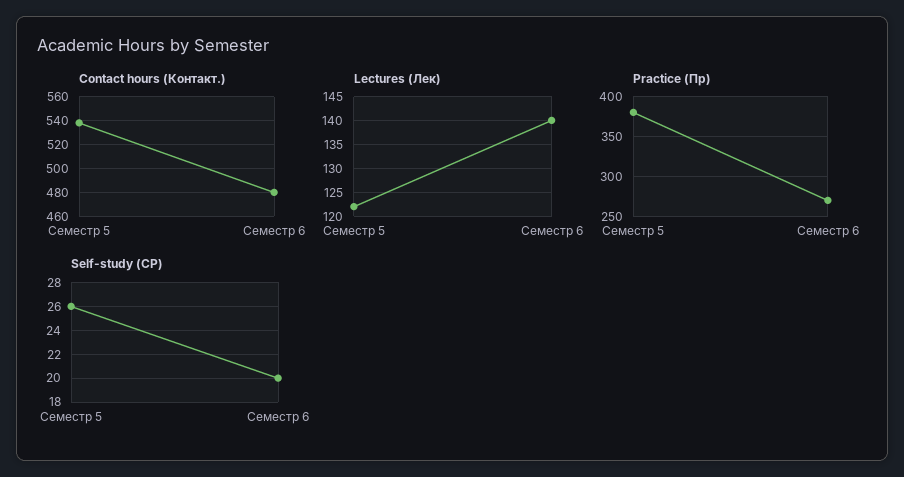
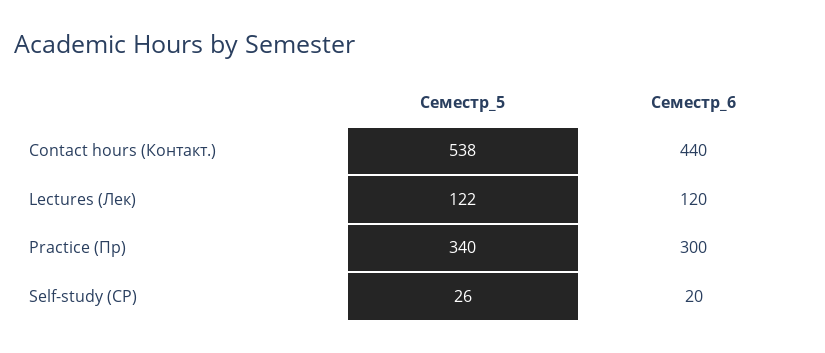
Contact hours (Контакт.), Семестр 6: 480 -> 440
Lectures (Лек), Семестр 6: 140 -> 120
Practice (Пр), Семестр 5: 380 -> 340
Practice (Пр), Семестр 6: 270 -> 300

